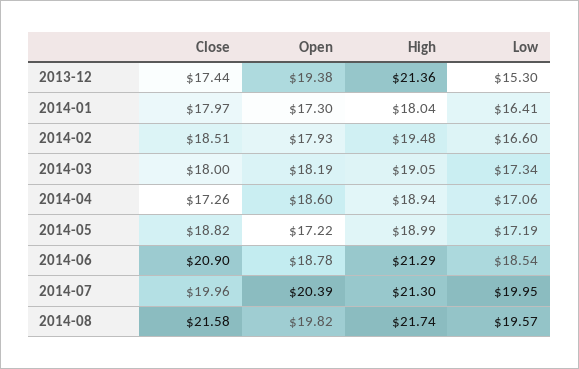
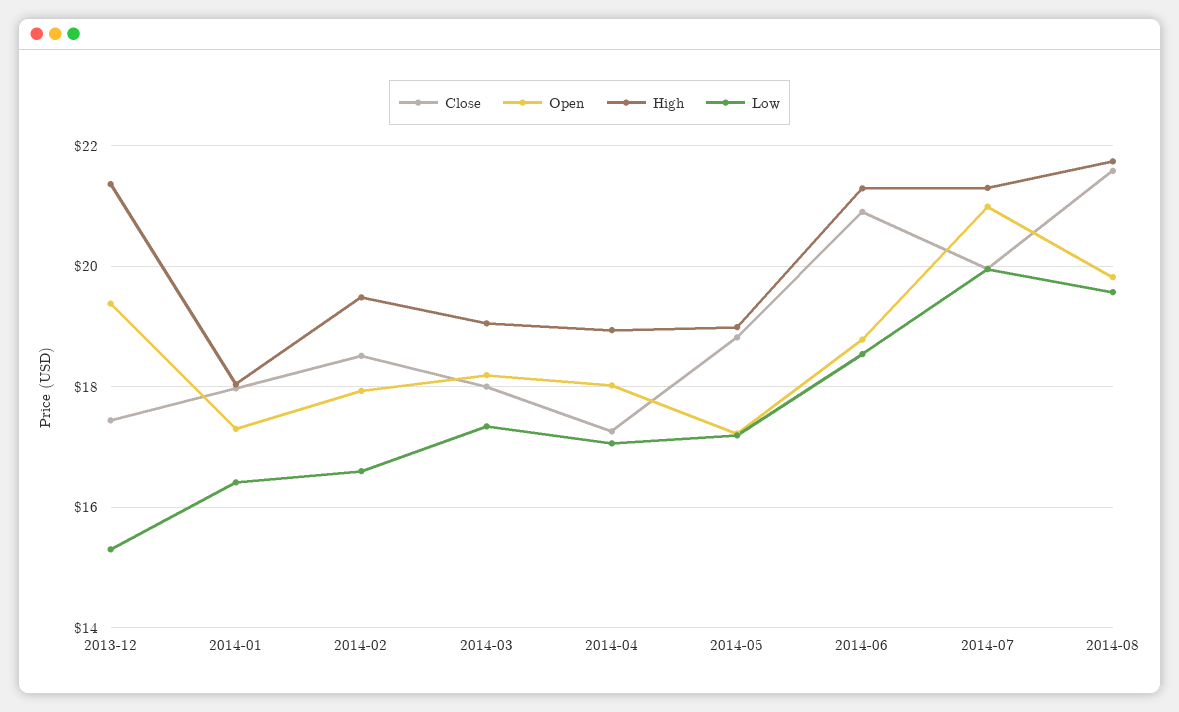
Open, 2014-04: 18.6 -> 18
Open, 2014-07: 20.39 -> 21

